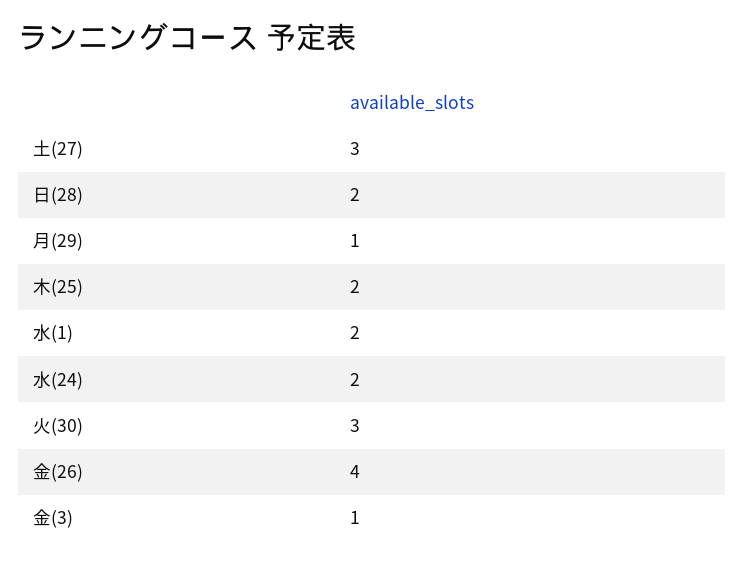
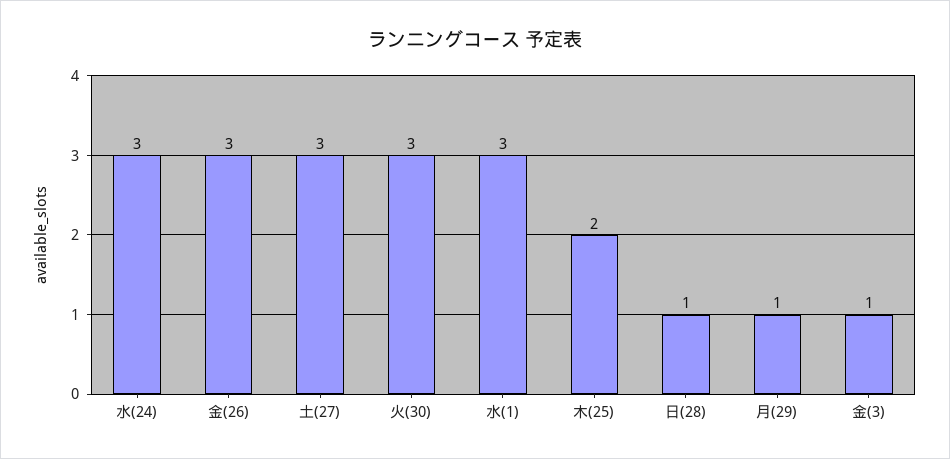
日(28): 2 -> 1
水(1): 2 -> 3
水(24): 2 -> 3
金(26): 4 -> 3

